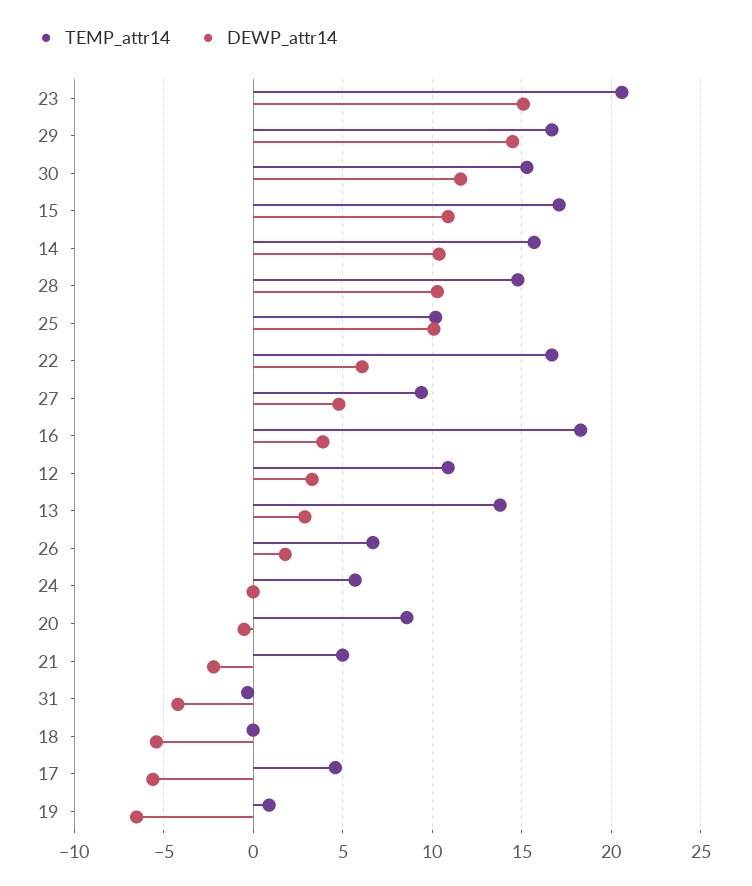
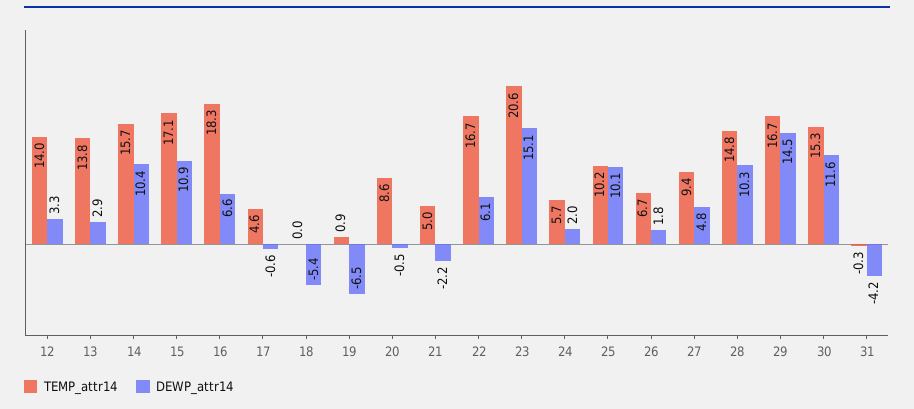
DEWP_attr14, 16: 4 -> 6.6
TEMP_attr14, 12: 11 -> 14
DEWP_attr14, 24: 0 -> 2
DEWP_attr14, 17: -5.5 -> -0.6

